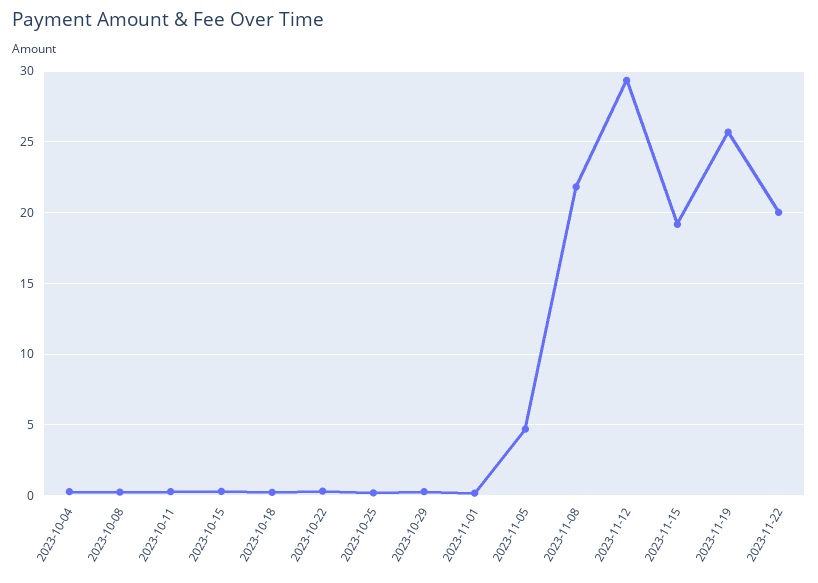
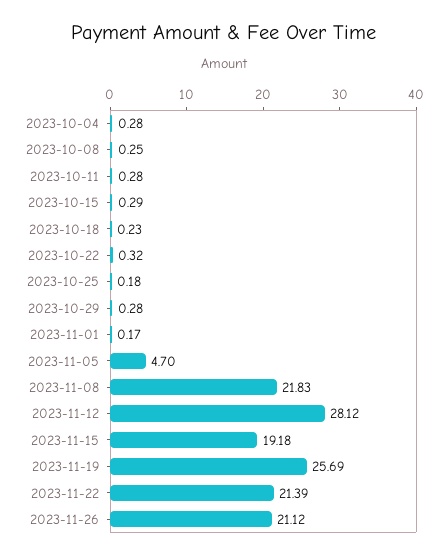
2023-11-12: 29.5 -> 28.12
2023-11-22: 20 -> 21.39
2023-11-26: none -> 21.12

